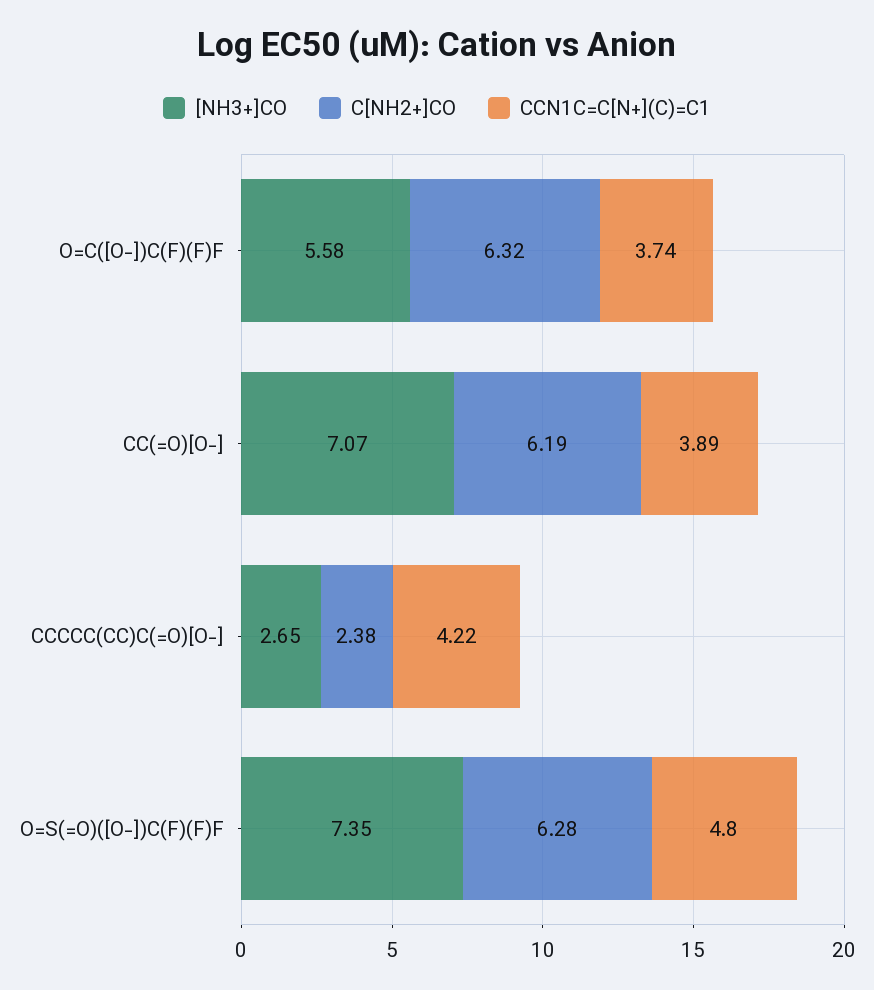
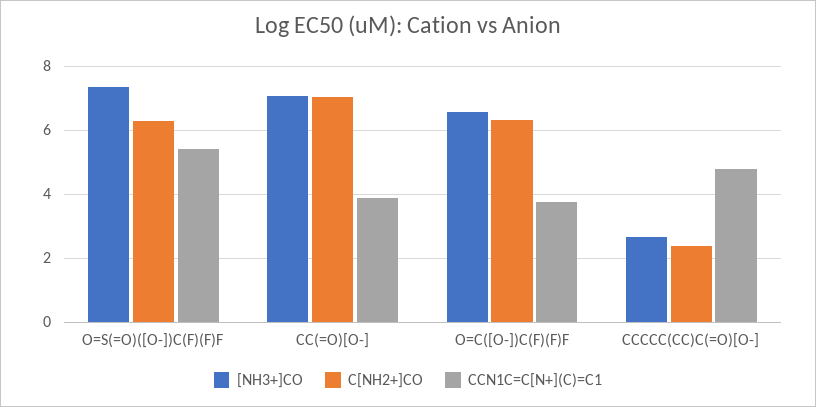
[NH3+]CO, O=C([O-])C(F)(F)F: 5.58 -> 6.6
C[NH2+]CO, CC(=O)[O-]: 6.19 -> 7
CCN1C=C[N+](C)=C1, CCCCC(CC)C(=O)[O-]: 4.22 -> 4.8
CCN1C=C[N+](C)=C1, O=S(=O)([O-])C(F)(F)F: 4.8 -> 5.4

